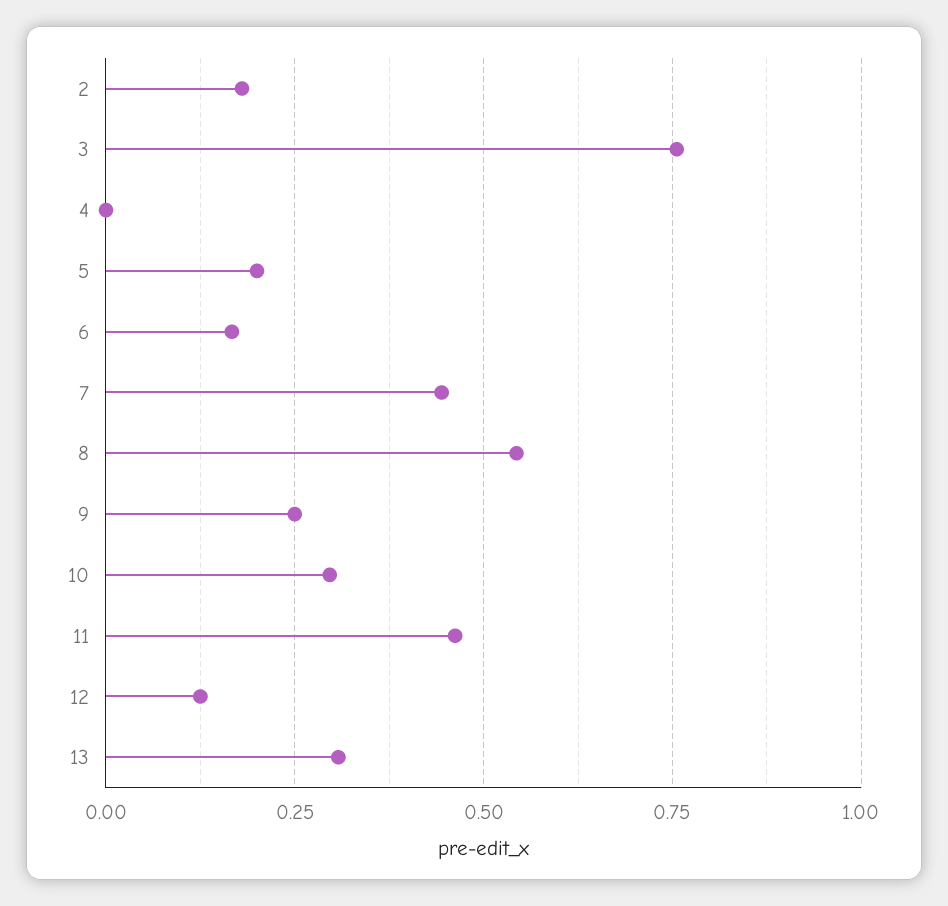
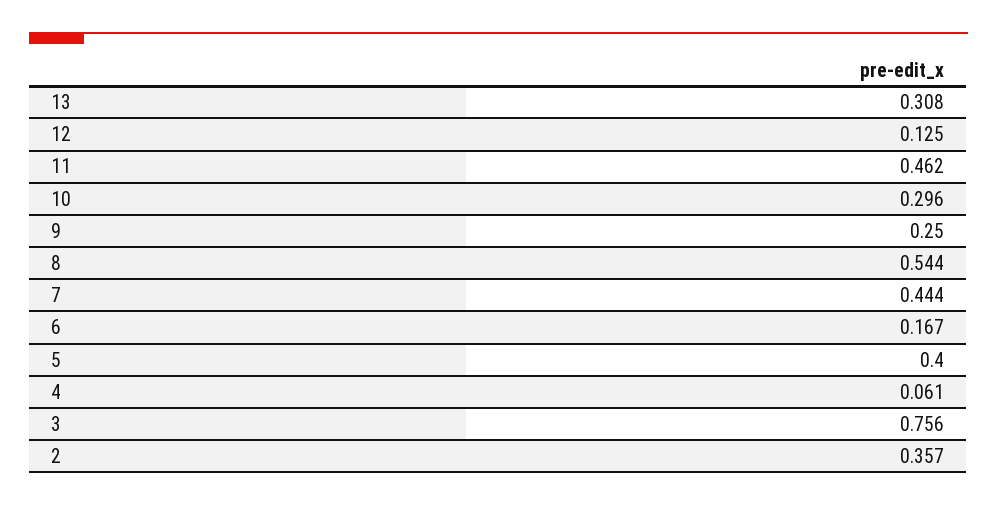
2: 0.175 -> 0.357
4: 0 -> 0.061
5: 0.2 -> 0.4

